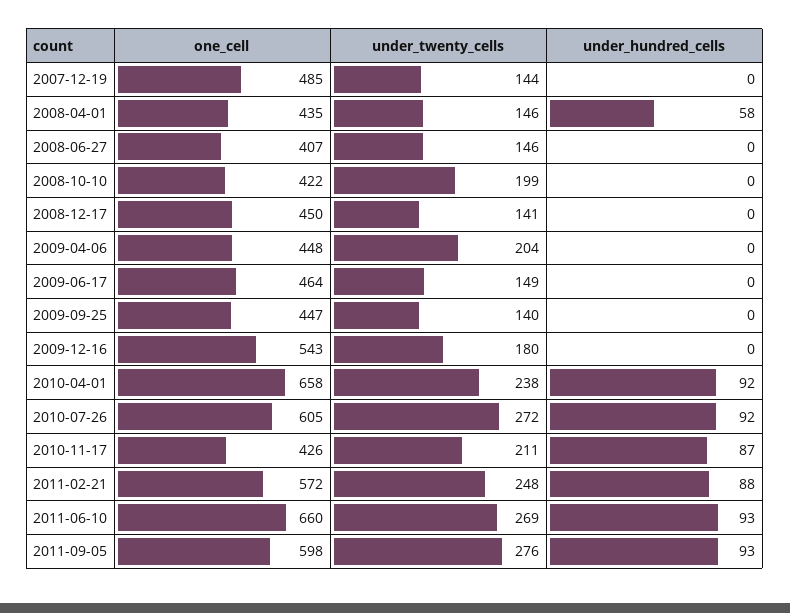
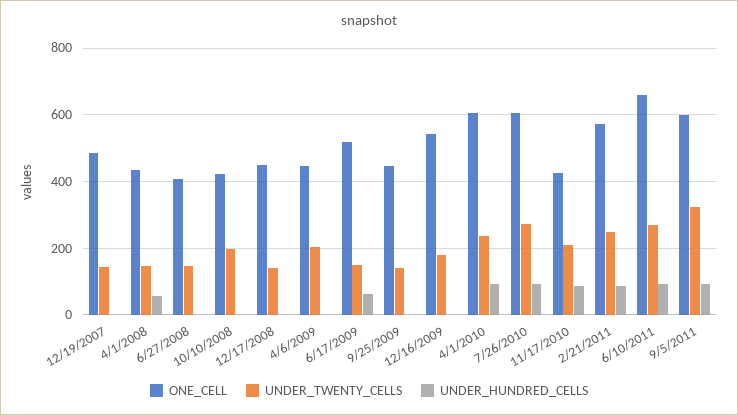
one_cell, 2009-06-17: 464 -> 520
under_hundred_cells, 2009-06-17: 0 -> 60
one_cell, 2010-04-01: 658 -> 600
under_twenty_cells, 2011-09-05: 276 -> 320

